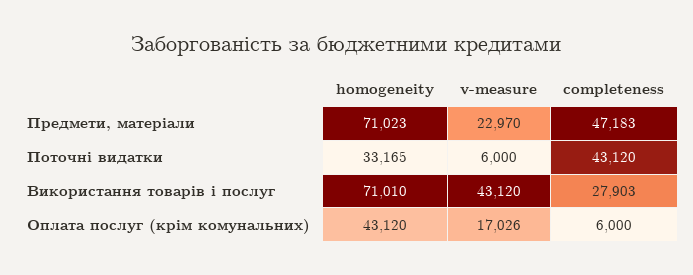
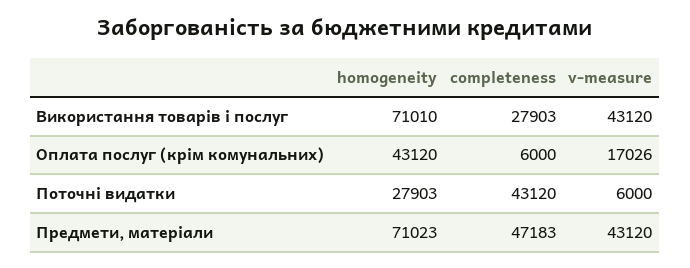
v-measure, Предмети, матеріали: 22970 -> 43120
homogeneity, Поточні видатки: 33165 -> 27903

